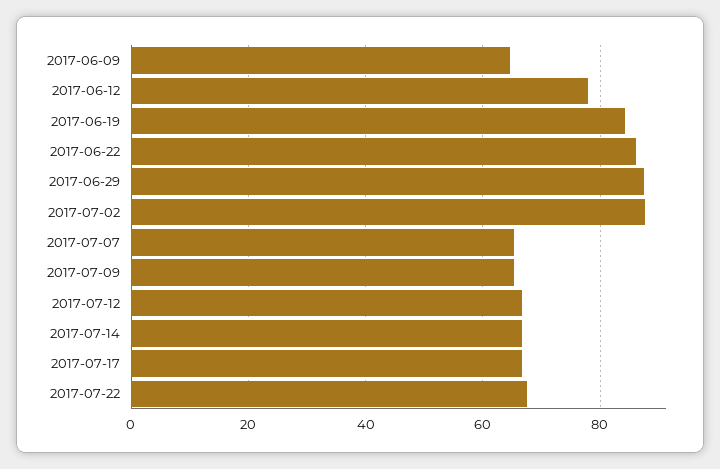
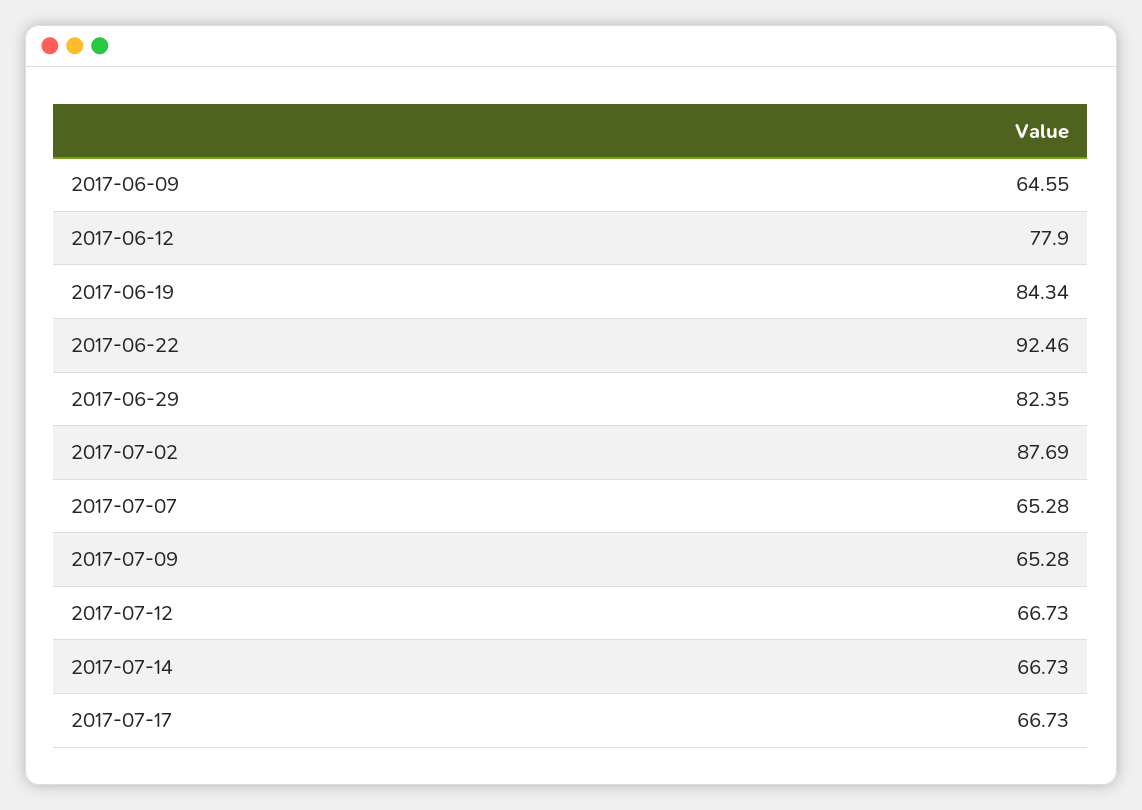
2017-06-22: 86 -> 92.46
2017-06-29: 88 -> 82.35
2017-07-22: 68 -> none

